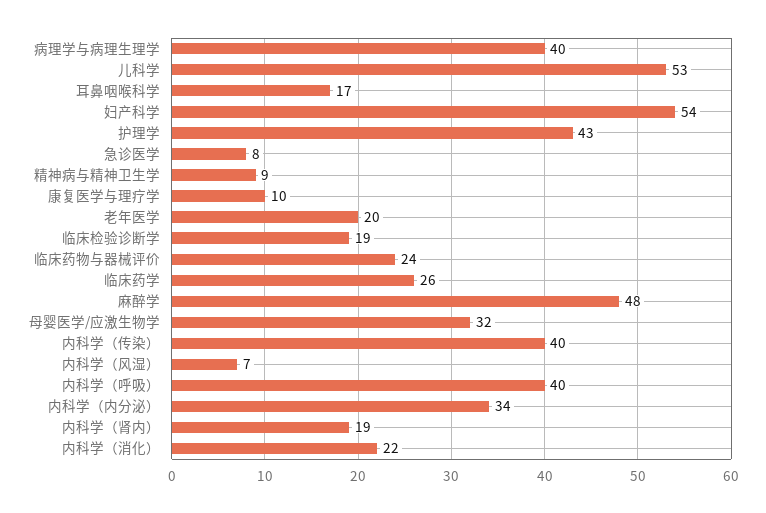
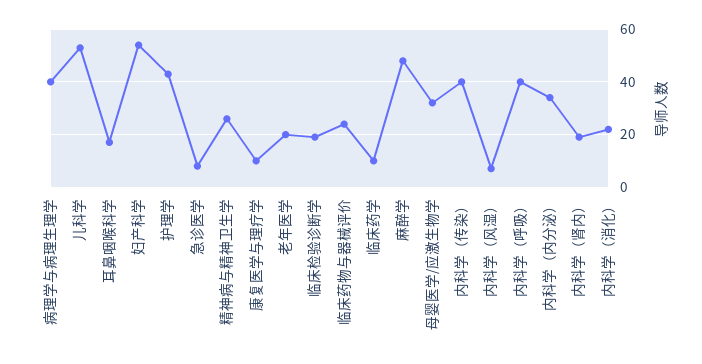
精神病与精神卫生学: 9 -> 25
临床药学: 26 -> 10

